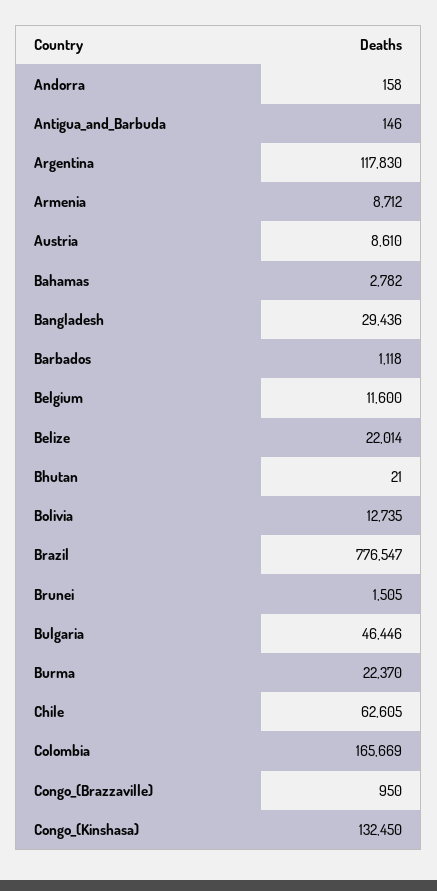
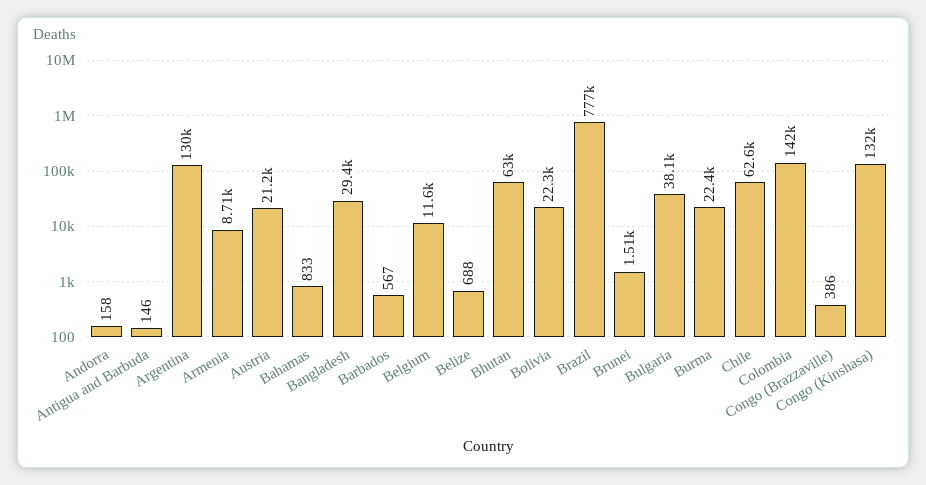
Argentina: 117830 -> 130000
Austria: 8610 -> 21200
Bahamas: 2782 -> 833
Barbados: 1118 -> 567
Belize: 22014 -> 688
Bhutan: 21 -> 63000
Bolivia: 12735 -> 22300
Bulgaria: 46446 -> 38100
Colombia: 165669 -> 142000
Congo_(Brazzaville): 950 -> 386

